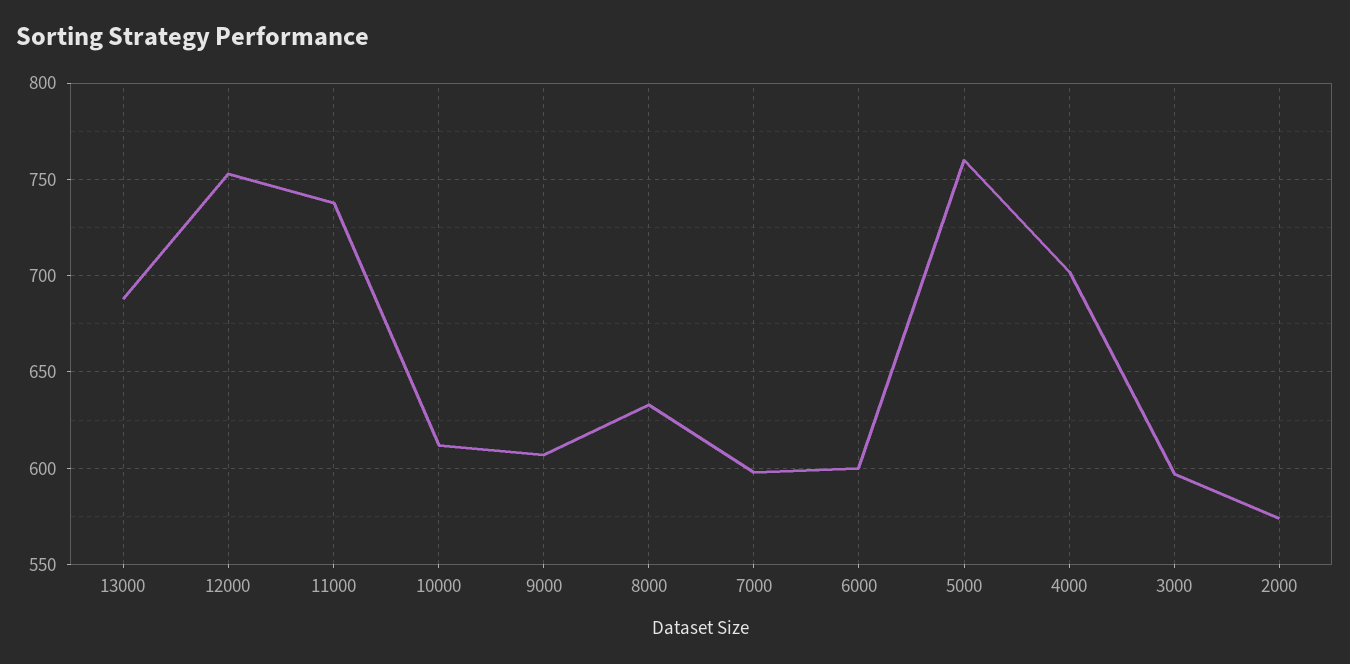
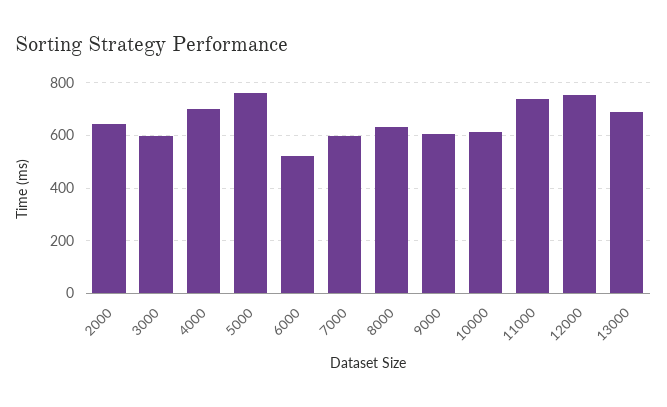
6000: 600 -> 525
2000: 575 -> 650

